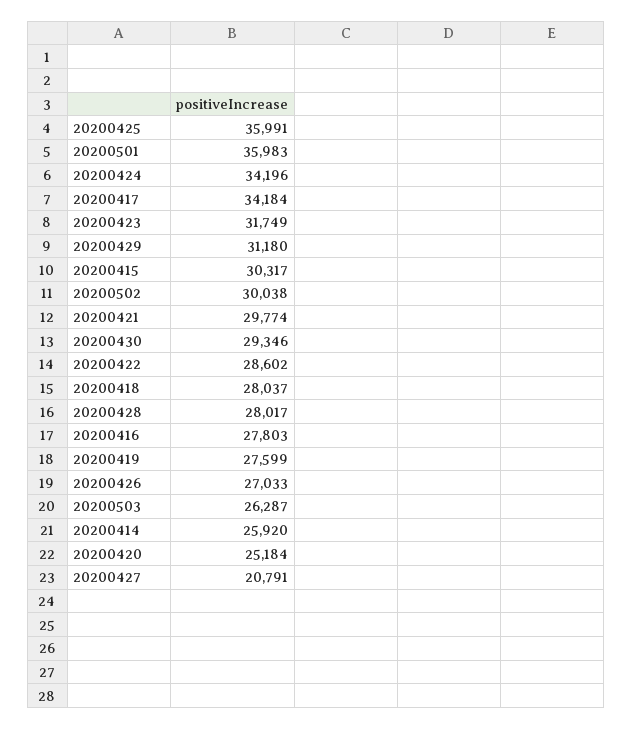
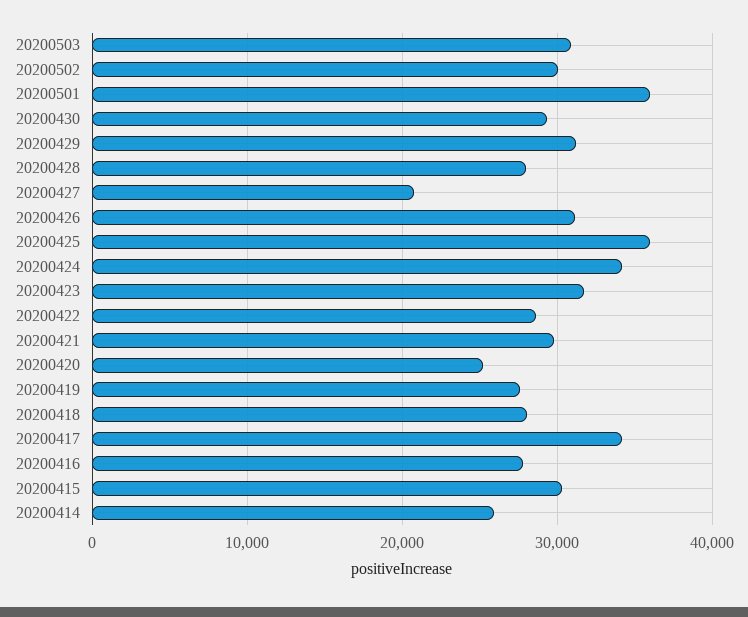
20200426: 27033 -> 31000
20200503: 26287 -> 31000

